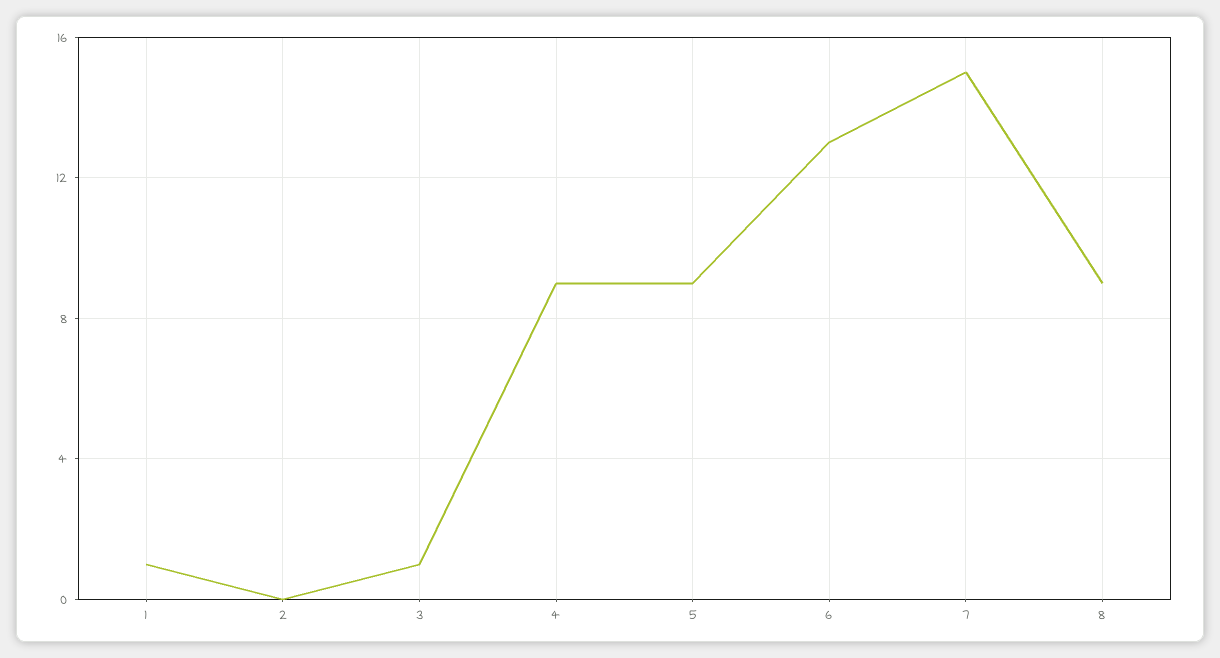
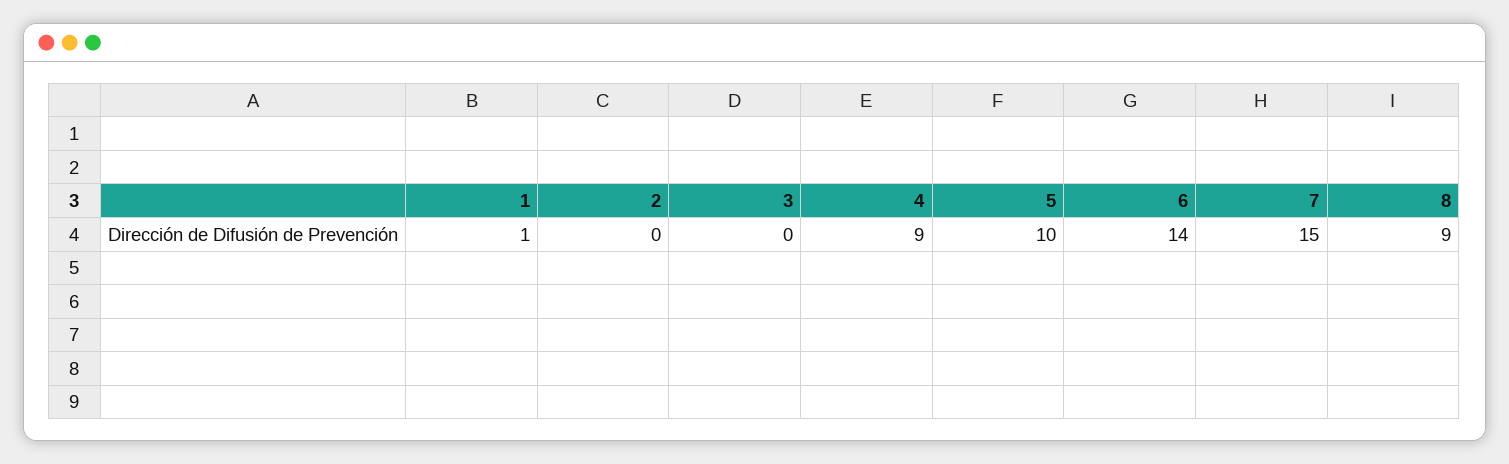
3: 1 -> 0
5: 9 -> 10
6: 13 -> 14

